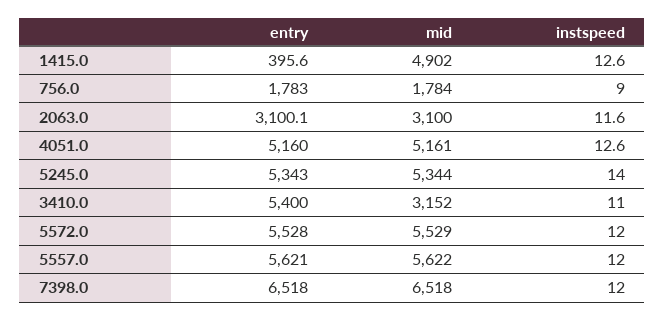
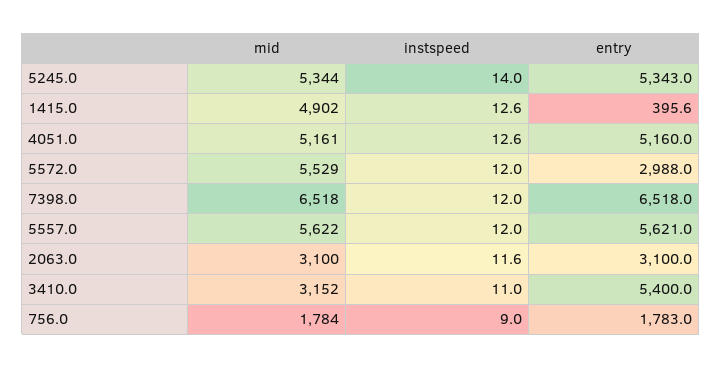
entry, 2063.0: 3100.1 -> 3100
entry, 5572.0: 5528 -> 2988

